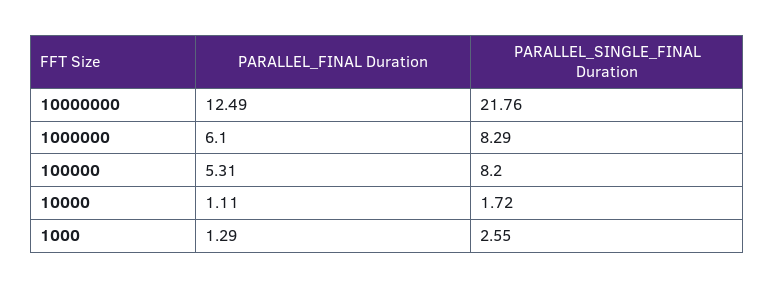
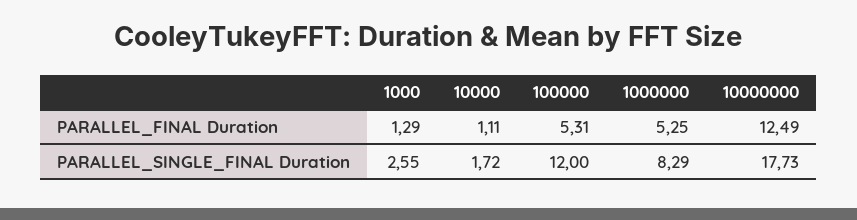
PARALLEL_SINGLE_FINAL Duration, 10000000: 21.76 -> 17.73
PARALLEL_FINAL Duration, 1000000: 6.1 -> 5.25
PARALLEL_SINGLE_FINAL Duration, 100000: 8.2 -> 12

